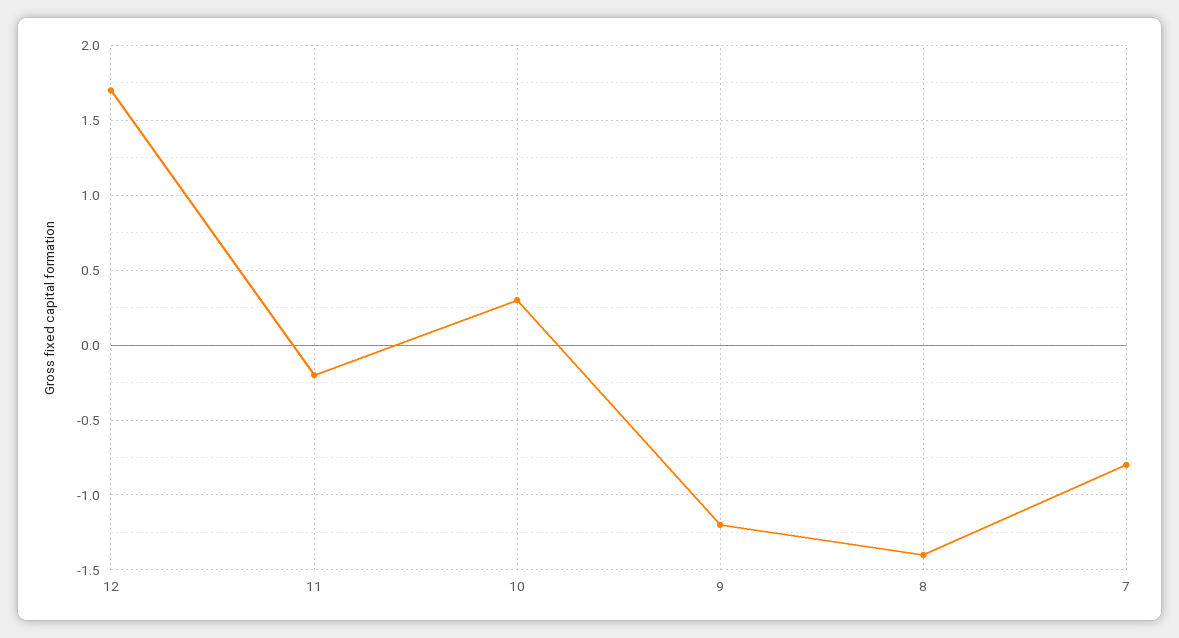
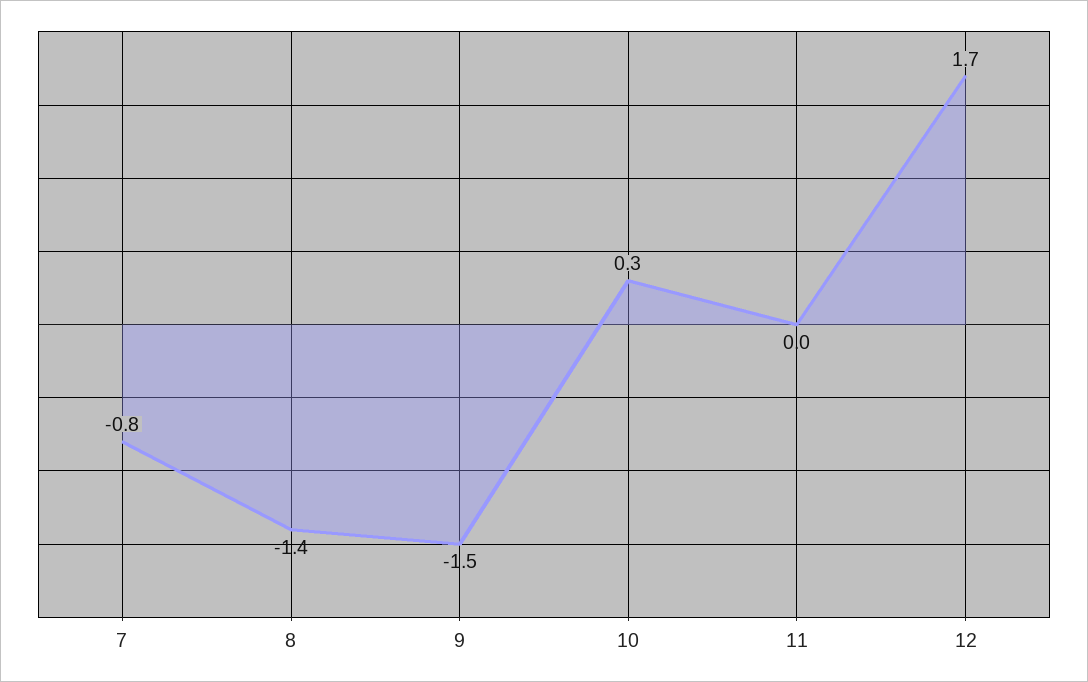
11: -0.2 -> 0
9: -1.2 -> -1.5

